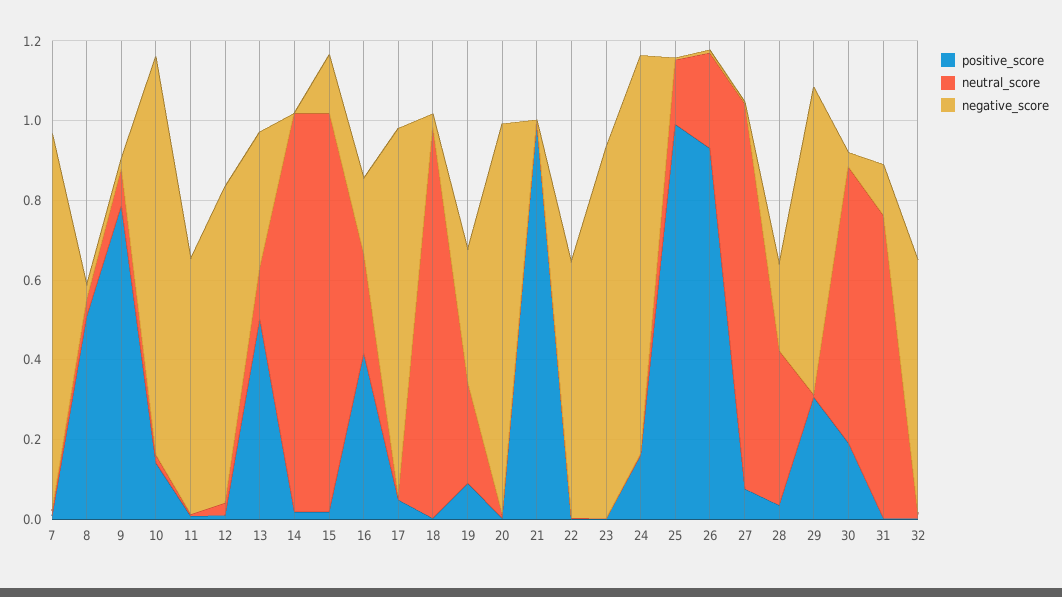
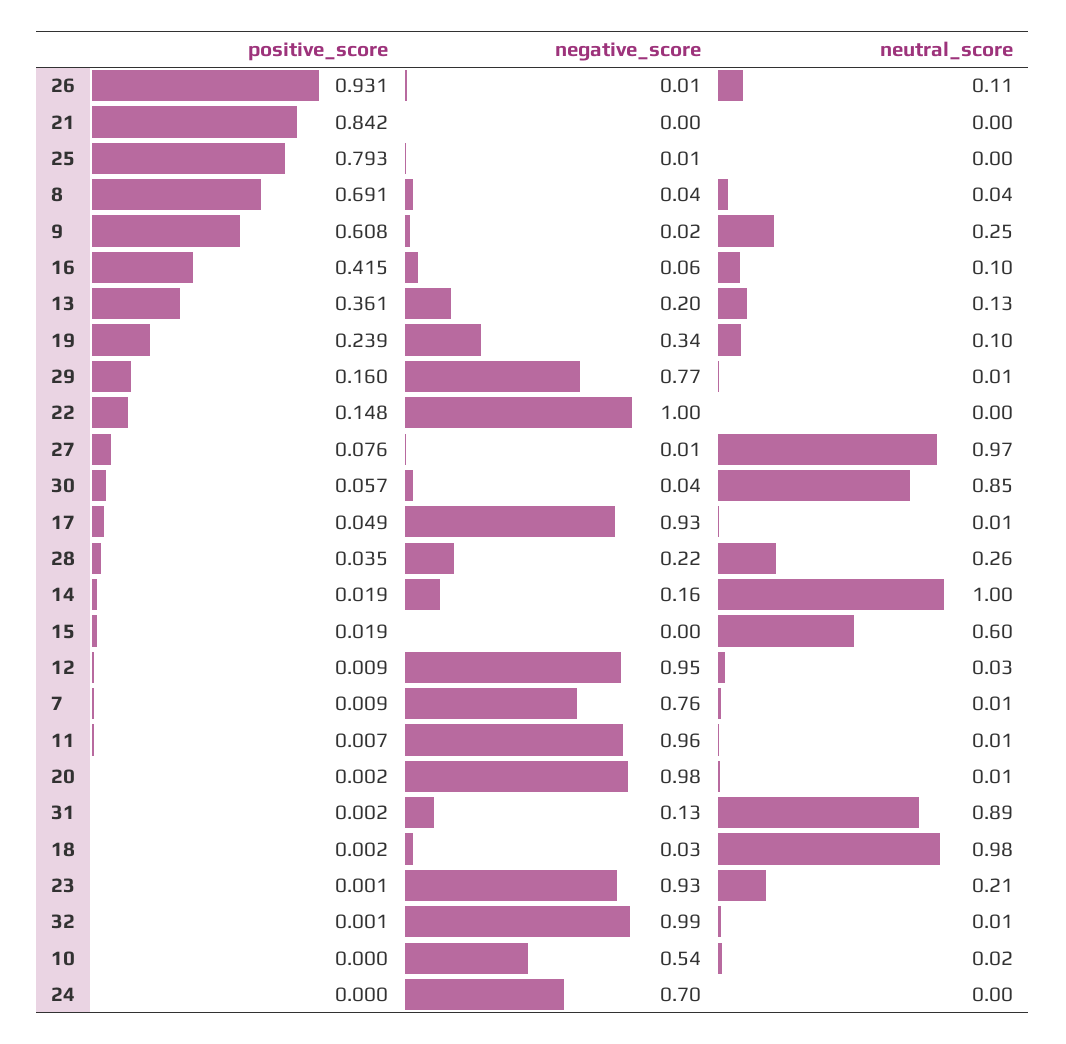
negative_score, 7: 0.95 -> 0.76
positive_score, 8: 0.5 -> 0.691
positive_score, 9: 0.8 -> 0.608
neutral_score, 9: 0.1 -> 0.25
positive_score, 10: 0.15 -> 0
negative_score, 10: 1 -> 0.54
negative_score, 11: 0.65 -> 0.96
negative_score, 12: 0.8 -> 0.95
positive_score, 13: 0.5 -> 0.361
negative_score, 13: 0.35 -> 0.2
negative_score, 14: 0 -> 0.16
neutral_score, 15: 1 -> 0.6
negative_score, 15: 0.15 -> 0
neutral_score, 16: 0.25 -> 0.1
negative_score, 16: 0.2 -> 0.06
positive_score, 19: 0.1 -> 0.239
neutral_score, 19: 0.25 -> 0.1
positive_score, 21: 1 -> 0.842
positive_score, 22: 0 -> 0.148
negative_score, 22: 0.65 -> 1
neutral_score, 23: 0 -> 0.21
positive_score, 24: 0.15 -> 0
negative_score, 24: 1 -> 0.7
positive_score, 25: 1 -> 0.793
neutral_score, 25: 0.15 -> 0
neutral_score, 26: 0.25 -> 0.11
neutral_score, 28: 0.4 -> 0.26
positive_score, 29: 0.3 -> 0.16
positive_score, 30: 0.2 -> 0.057
neutral_score, 30: 0.7 -> 0.85
neutral_score, 31: 0.75 -> 0.89
negative_score, 32: 0.65 -> 0.99

